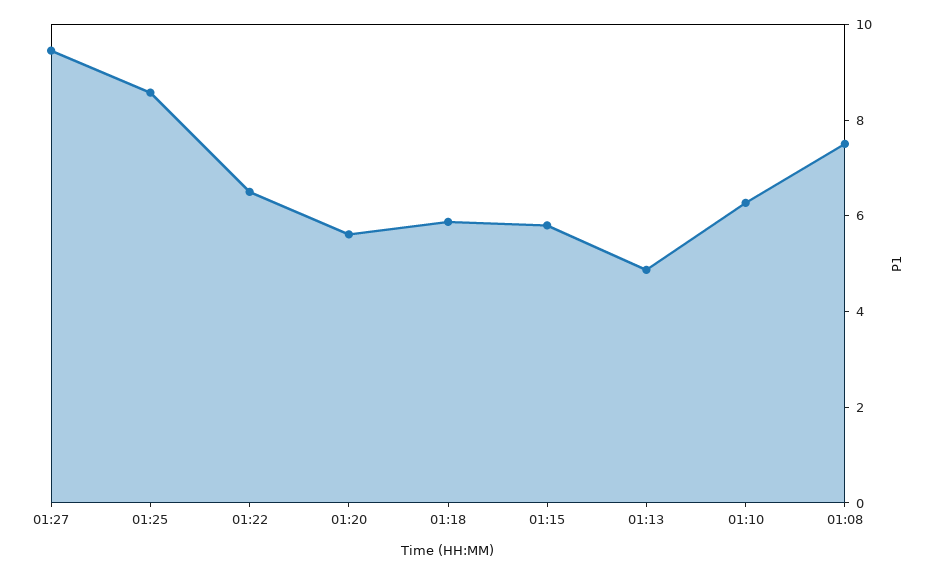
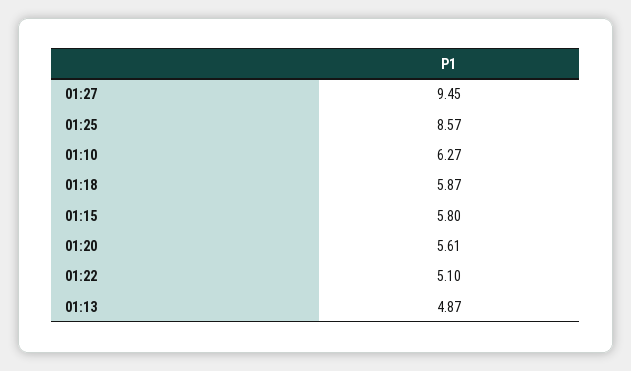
01:22: 6.5 -> 5.1
01:08: 7.5 -> none

